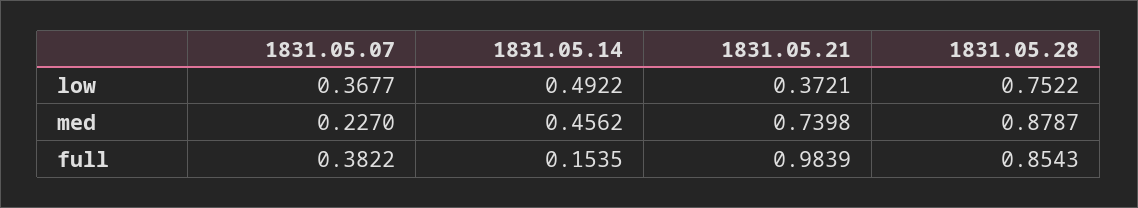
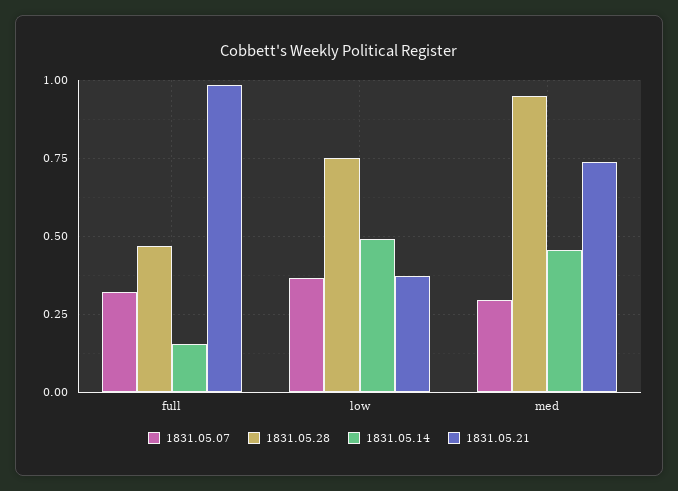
1831.05.07, med: 0.227 -> 0.3
1831.05.28, med: 0.8787 -> 0.95
1831.05.07, full: 0.3822 -> 0.325
1831.05.28, full: 0.8543 -> 0.475

